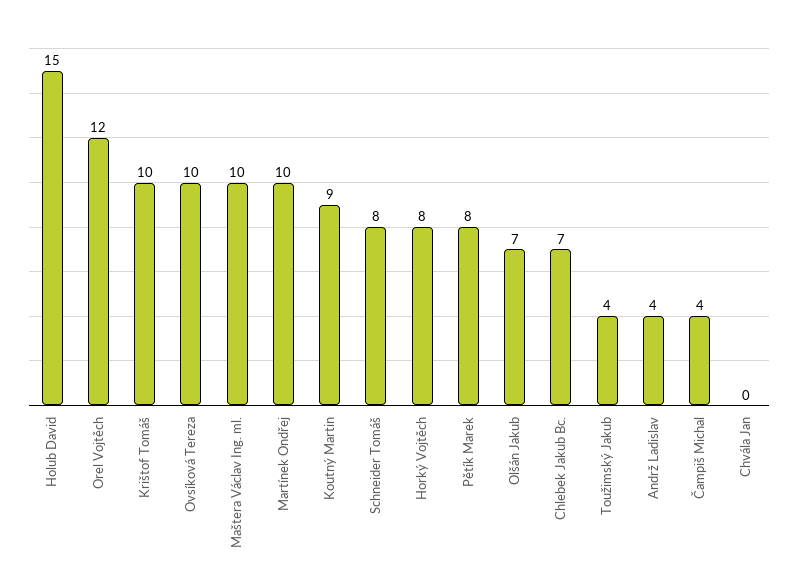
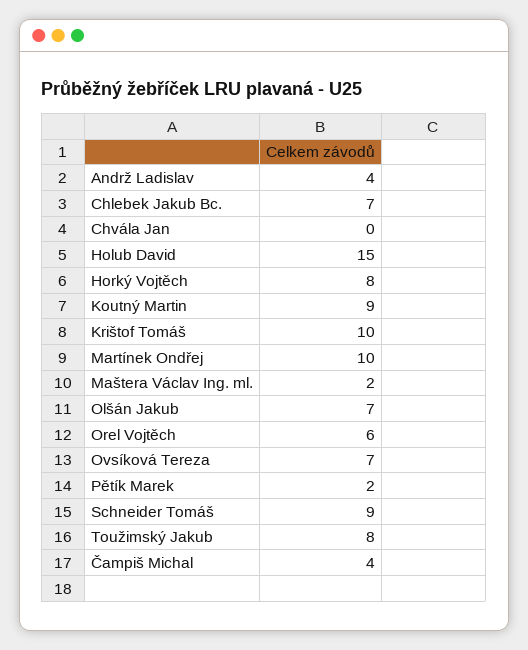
Orel Vojtěch: 12 -> 6
Ovsíková Tereza: 10 -> 7
Maštera Václav Ing. ml.: 10 -> 2
Schneider Tomáš: 8 -> 9
Pětík Marek: 8 -> 2
Toužimský Jakub: 4 -> 8

